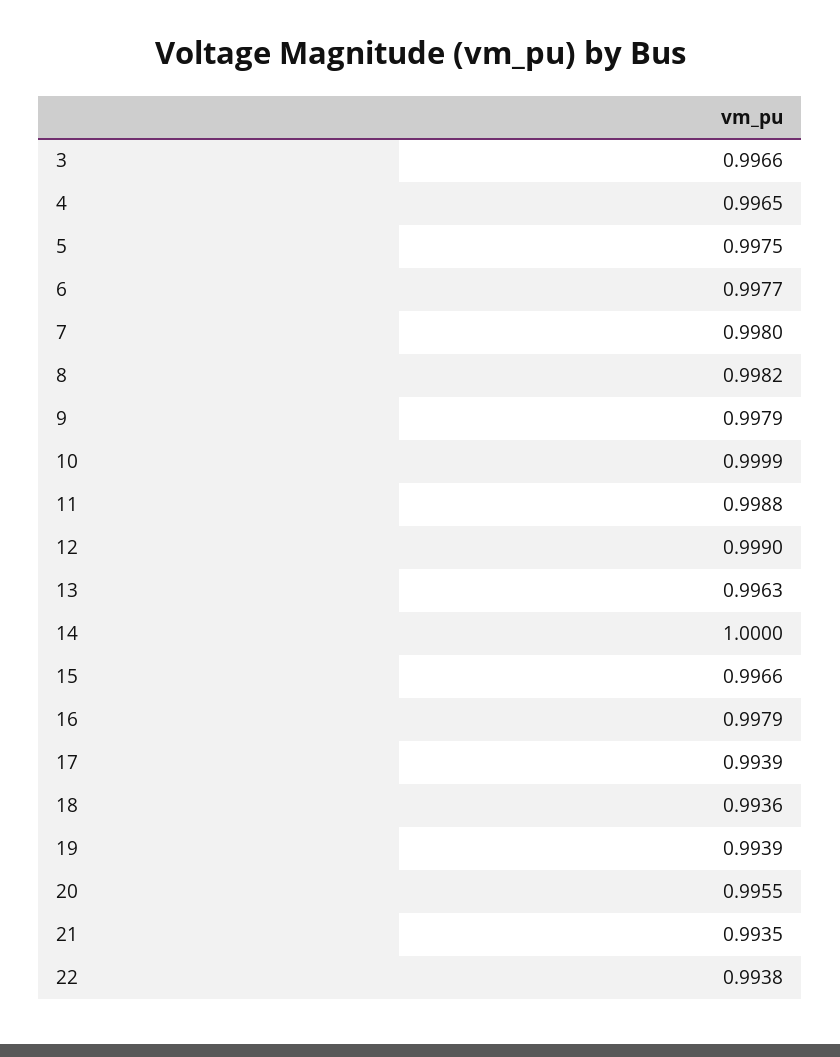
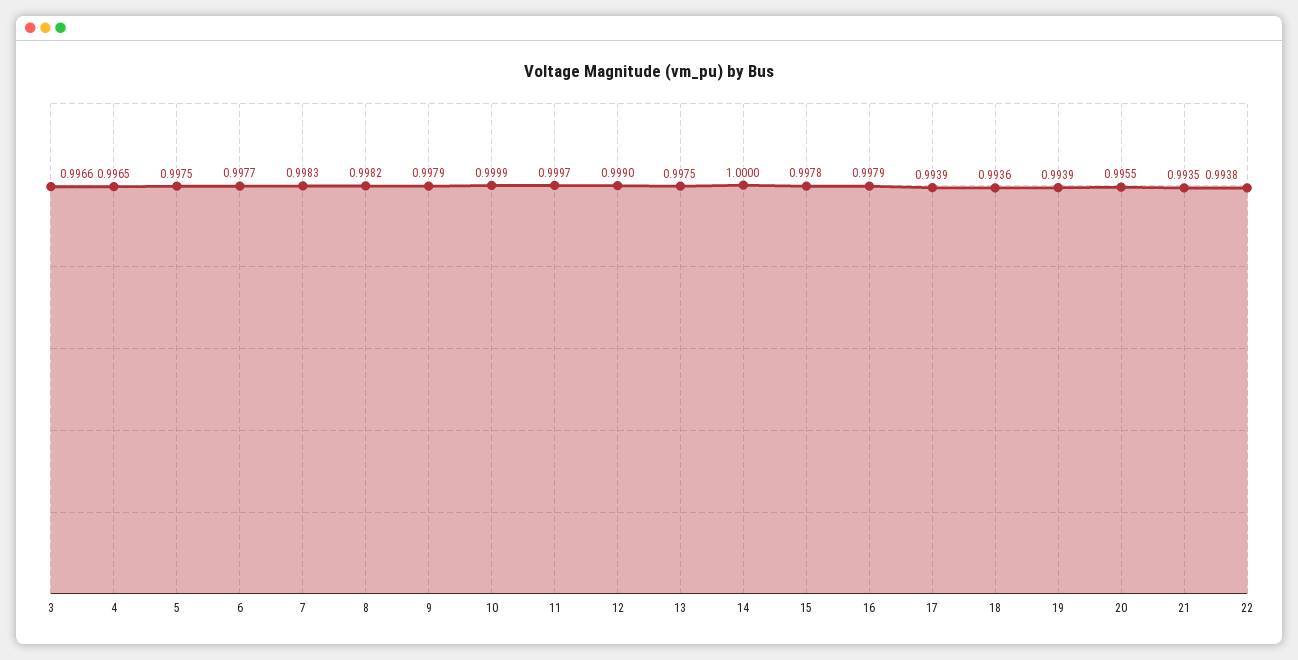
7: 0.998 -> 0.9983
11: 0.9988 -> 0.9997
13: 0.9963 -> 0.9975
15: 0.9966 -> 0.9978

